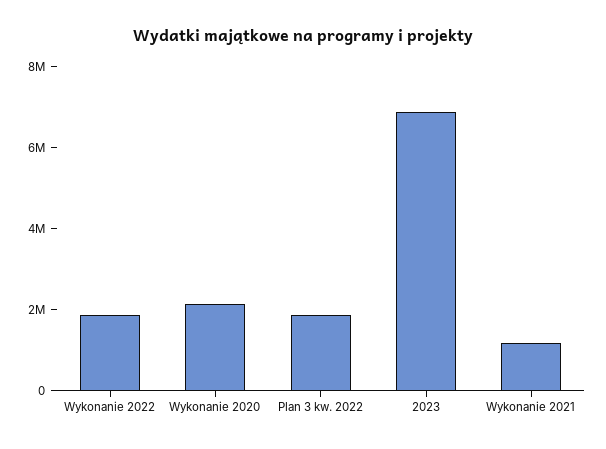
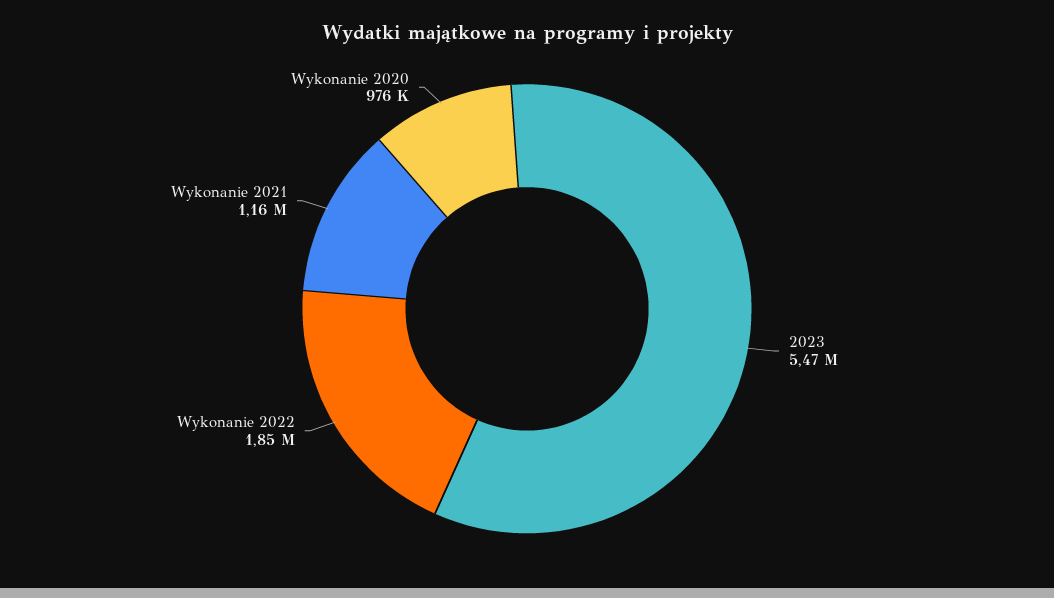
Wykonanie 2020: 2000000 -> 976000
Plan 3 kw. 2022: 2000000 -> none
2023: 7000000 -> 5470000

